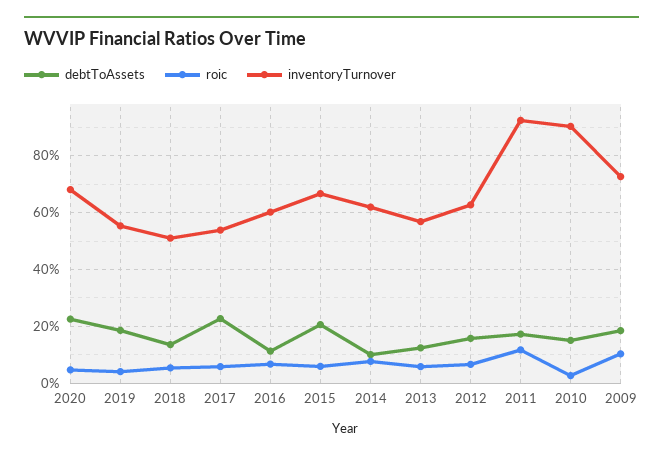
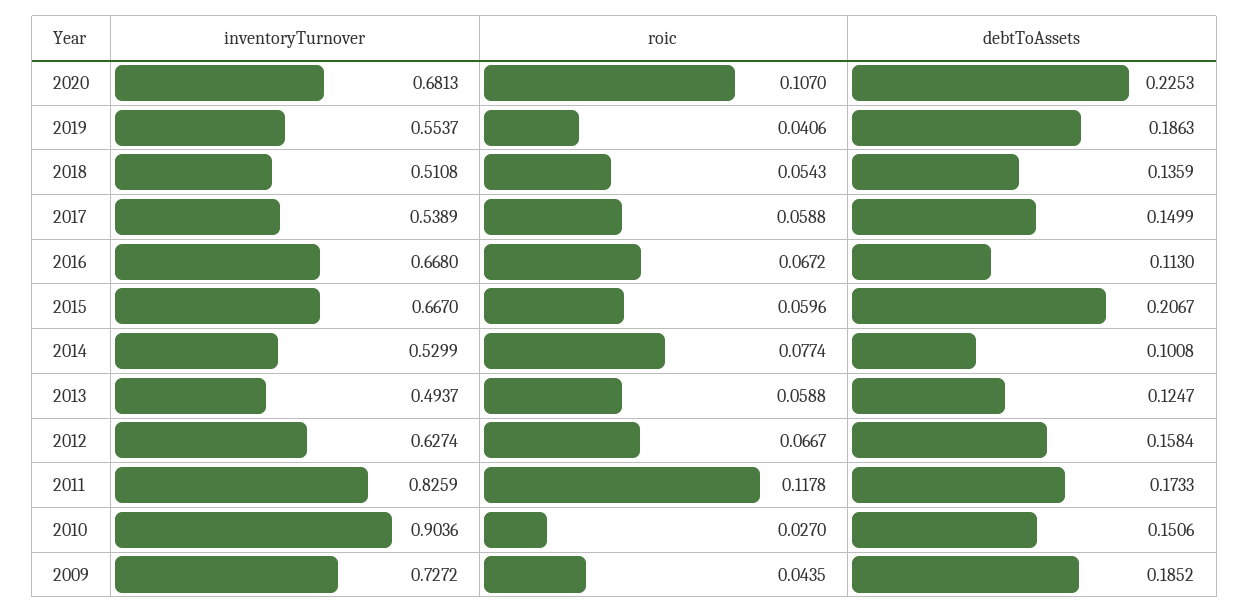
roic, 2020: 0.05 -> 0.107
debtToAssets, 2017: 0.225 -> 0.1499
inventoryTurnover, 2016: 0.6 -> 0.668
inventoryTurnover, 2014: 0.625 -> 0.5299
inventoryTurnover, 2013: 0.575 -> 0.4937
inventoryTurnover, 2011: 0.925 -> 0.8259
roic, 2009: 0.1 -> 0.0435

